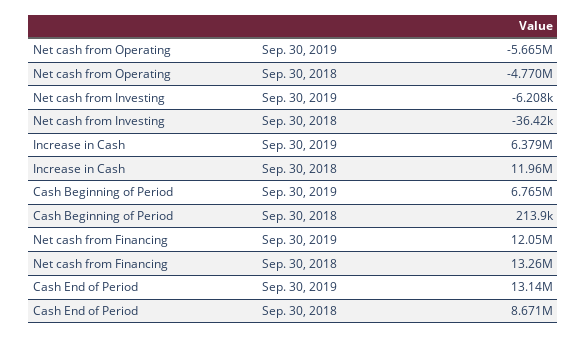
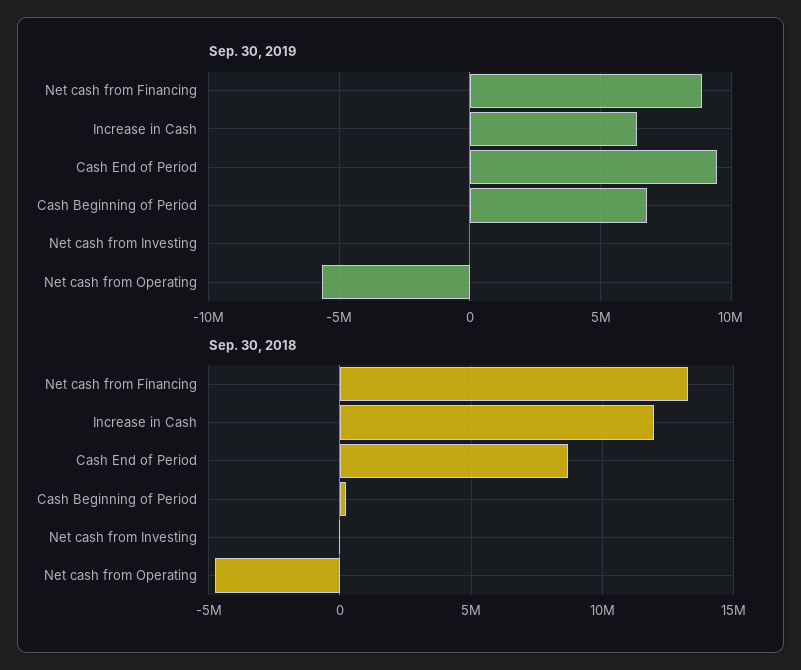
Sep. 30, 2019, Net cash from Financing: 12050000 -> 9000000
Sep. 30, 2019, Cash End of Period: 13140000 -> 9500000

